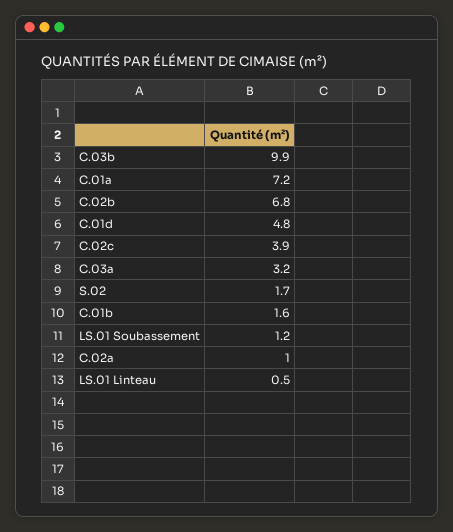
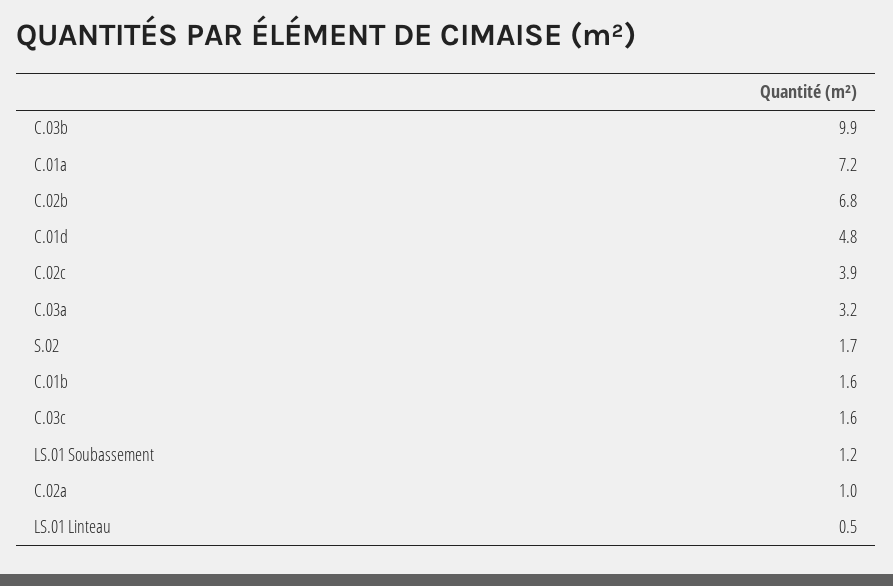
C.03c: none -> 1.6

